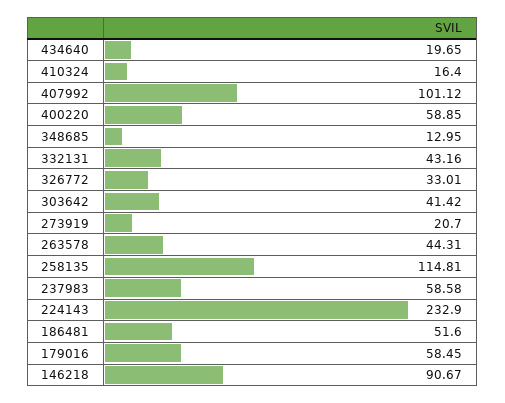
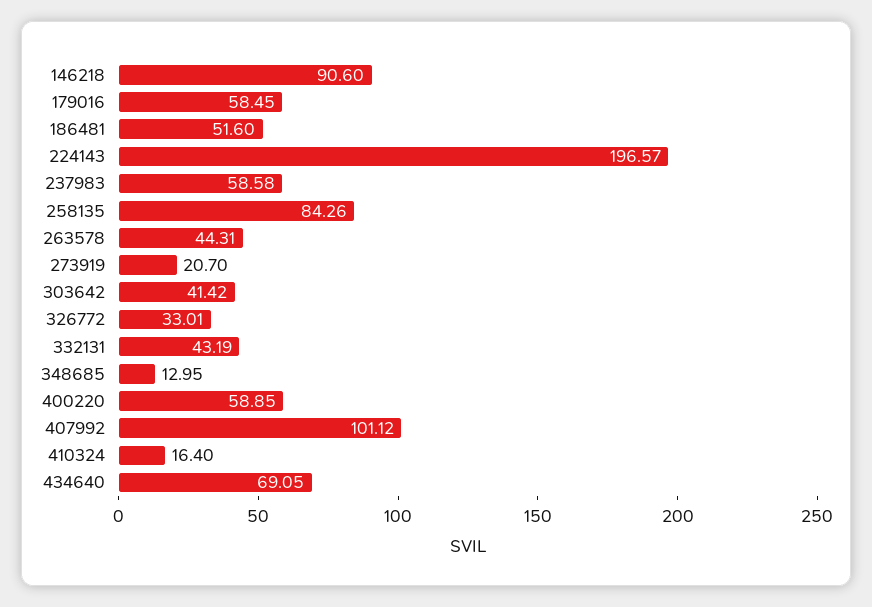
434640: 19.65 -> 69.05
332131: 43.16 -> 43.19
258135: 114.81 -> 84.26
224143: 232.9 -> 196.57
146218: 90.67 -> 90.6

